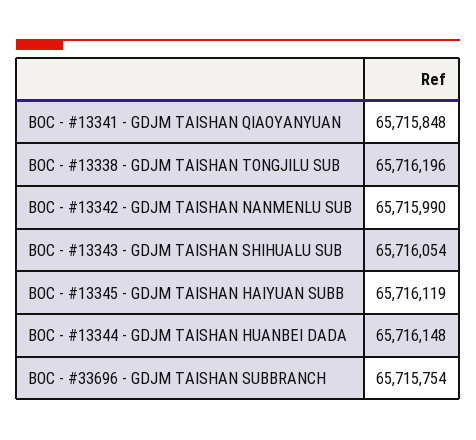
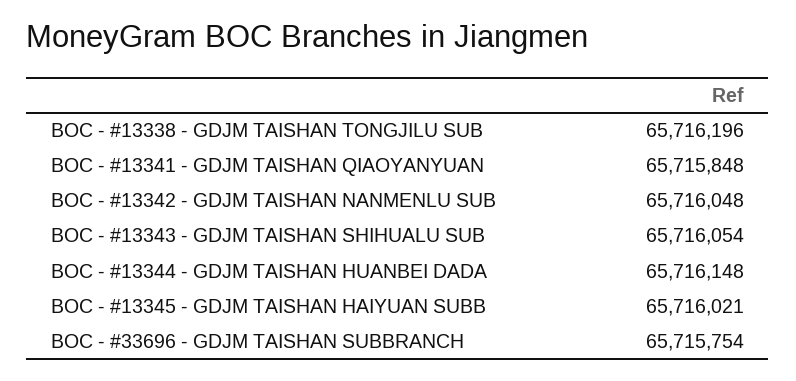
BOC - #13342 - GDJM TAISHAN NANMENLU SUB: 65715990 -> 65716048
BOC - #13345 - GDJM TAISHAN HAIYUAN SUBB: 65716119 -> 65716021

